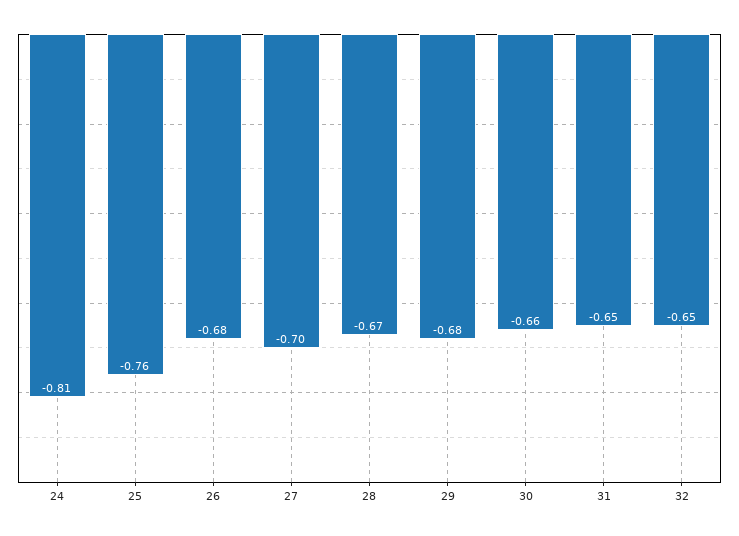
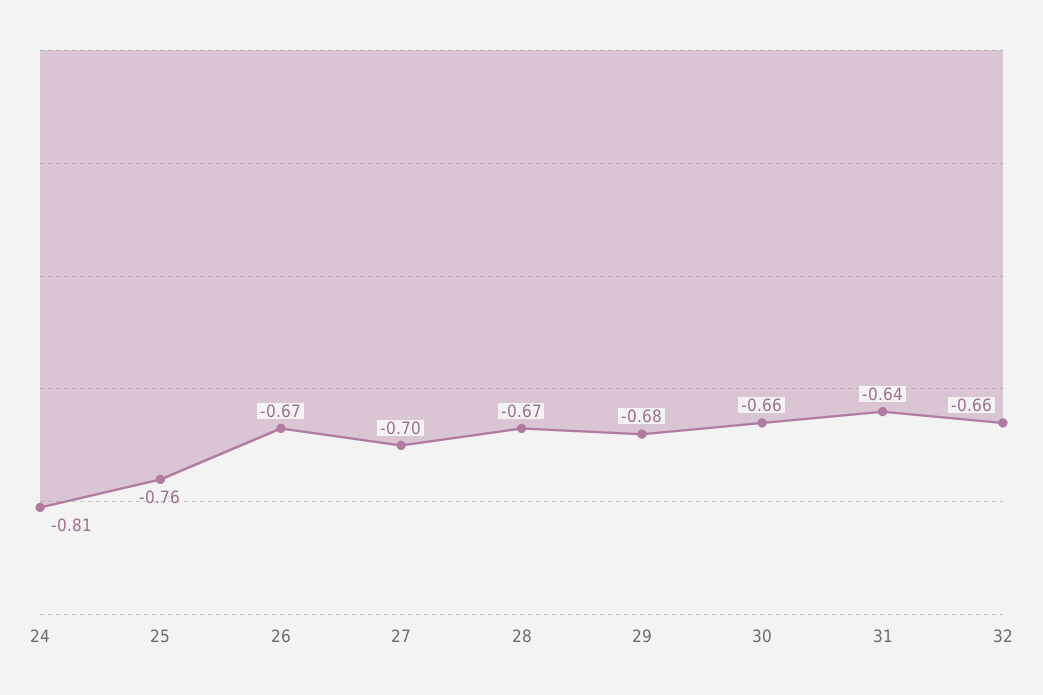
26: -0.68 -> -0.67
31: -0.65 -> -0.64
32: -0.65 -> -0.66

